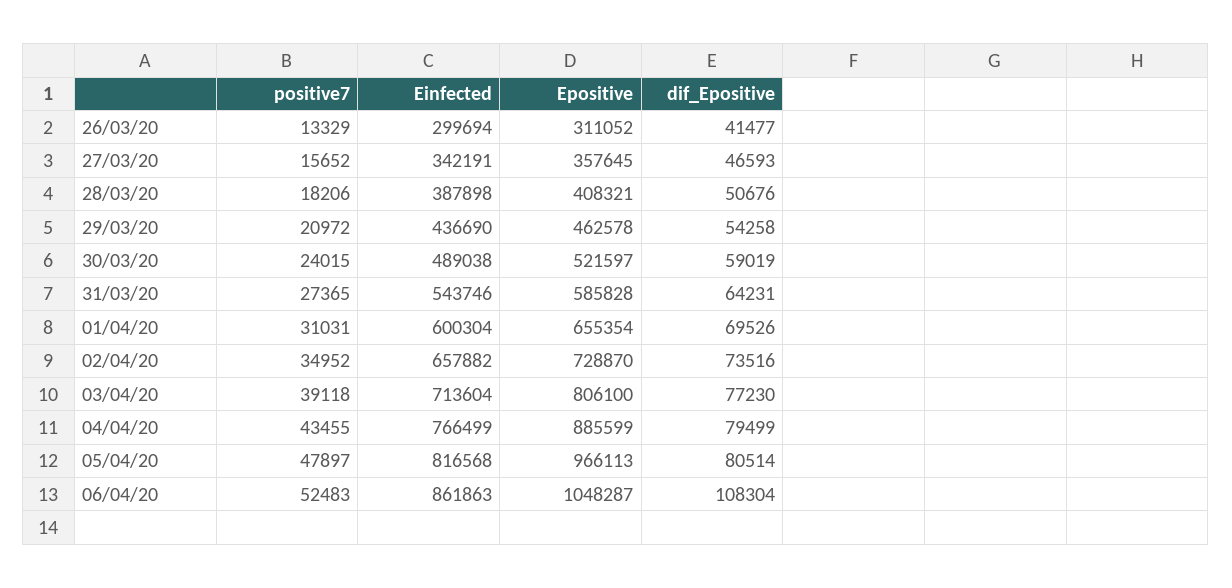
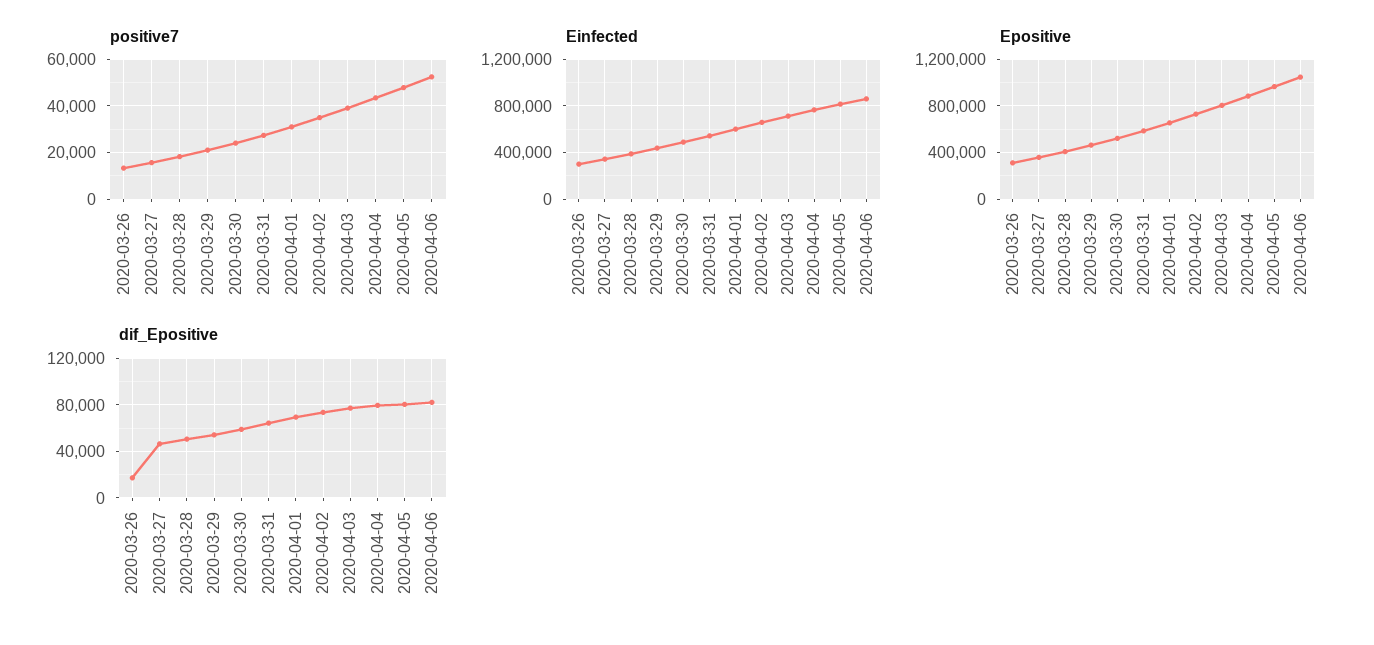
dif_Epositive, 26/03/20: 41477 -> 20000
dif_Epositive, 06/04/20: 108304 -> 80000

